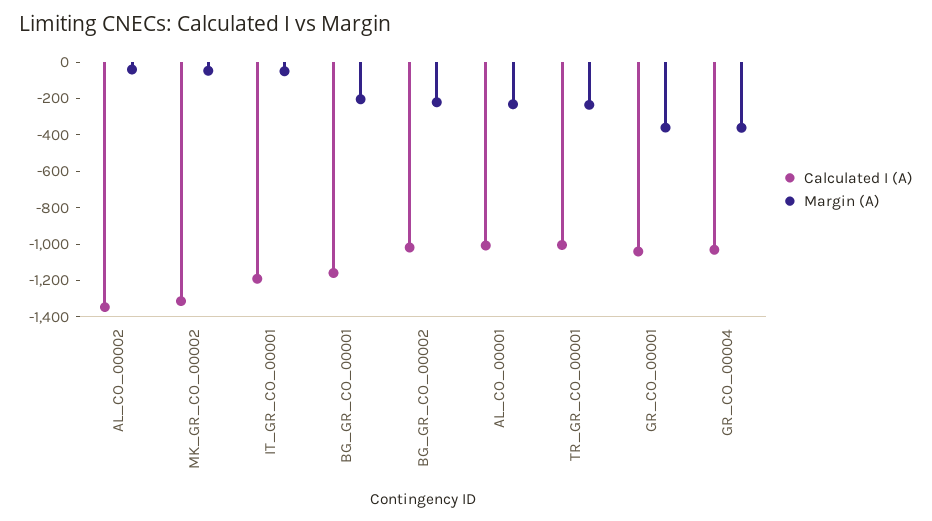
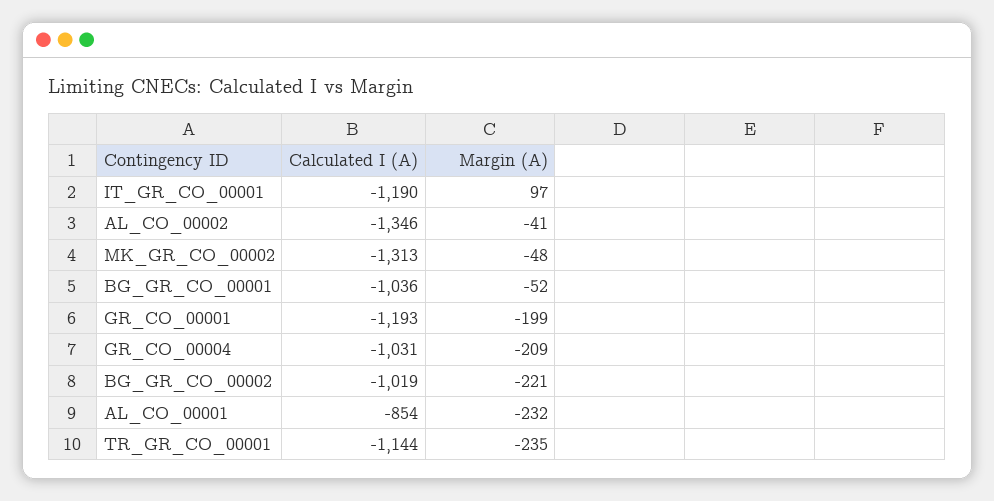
Margin (A), IT_GR_CO_00001: -50 -> 97
Calculated I (A), BG_GR_CO_00001: -1150 -> -1036
Margin (A), BG_GR_CO_00001: -200 -> -52
Calculated I (A), AL_CO_00001: -1000 -> -854
Calculated I (A), TR_GR_CO_00001: -1000 -> -1144
Calculated I (A), GR_CO_00001: -1050 -> -1193
Margin (A), GR_CO_00001: -350 -> -199
Margin (A), GR_CO_00004: -350 -> -209

